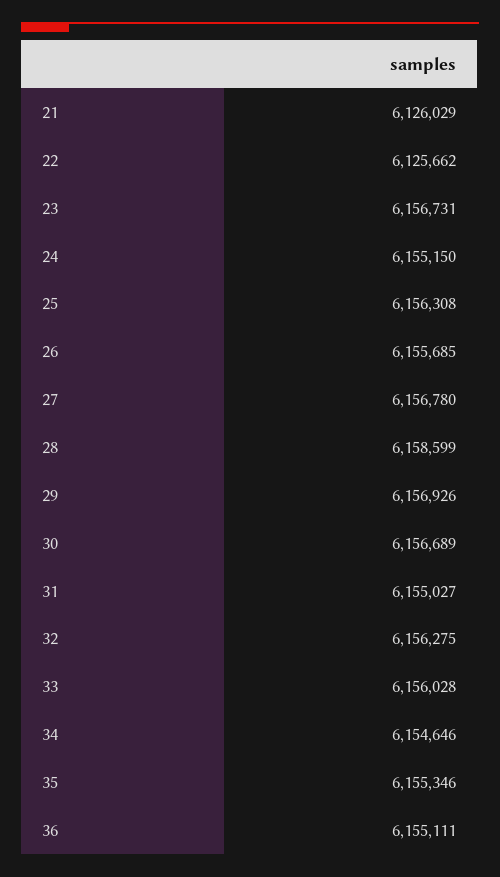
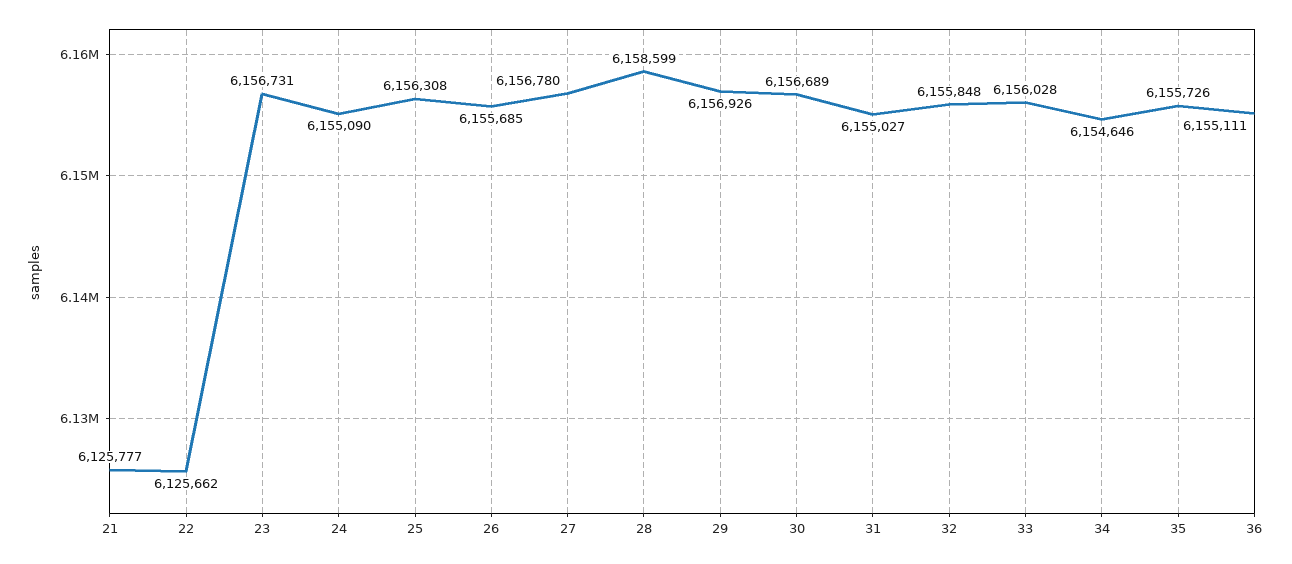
21: 6126029 -> 6125777
24: 6155150 -> 6155090
32: 6156275 -> 6155848
35: 6155346 -> 6155726

